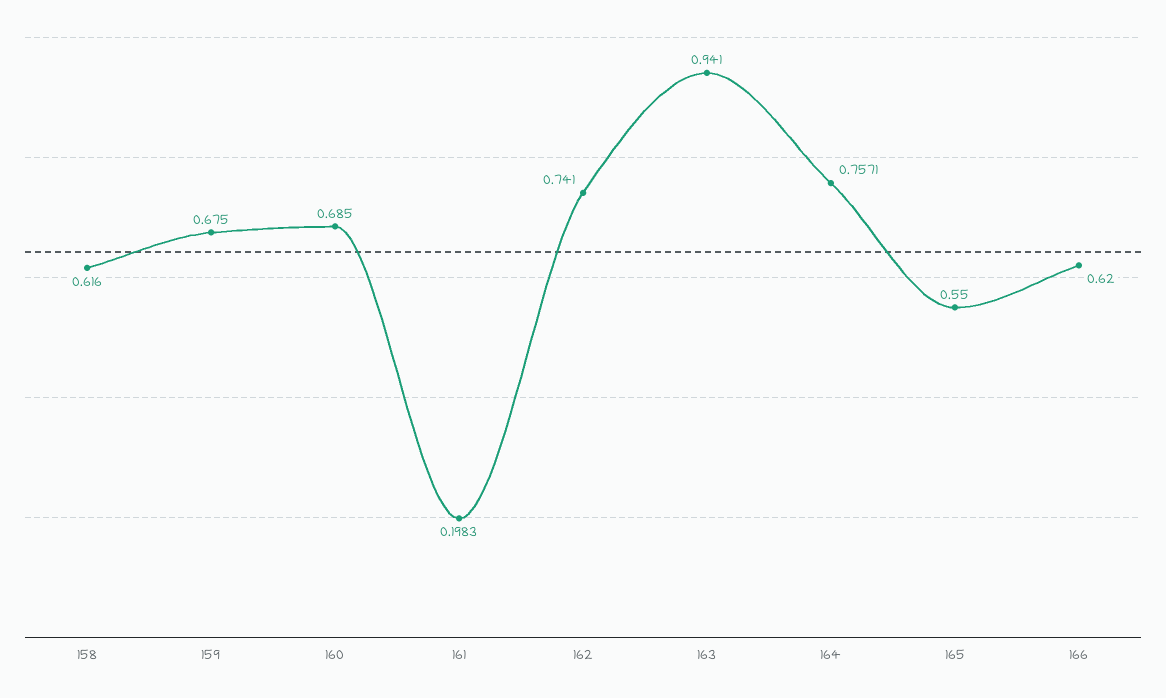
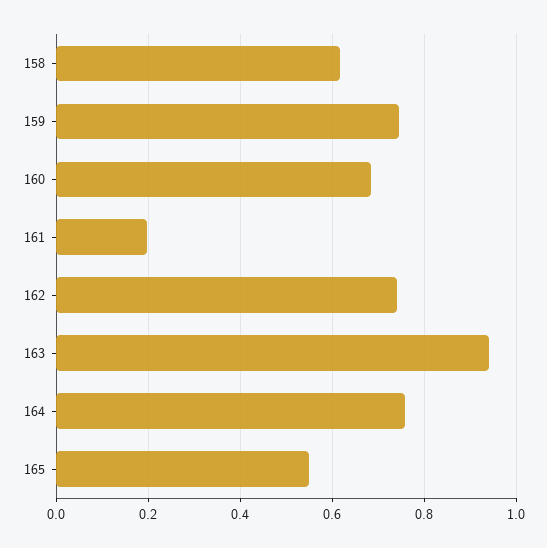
159: 0.675 -> 0.74
166: 0.62 -> none

